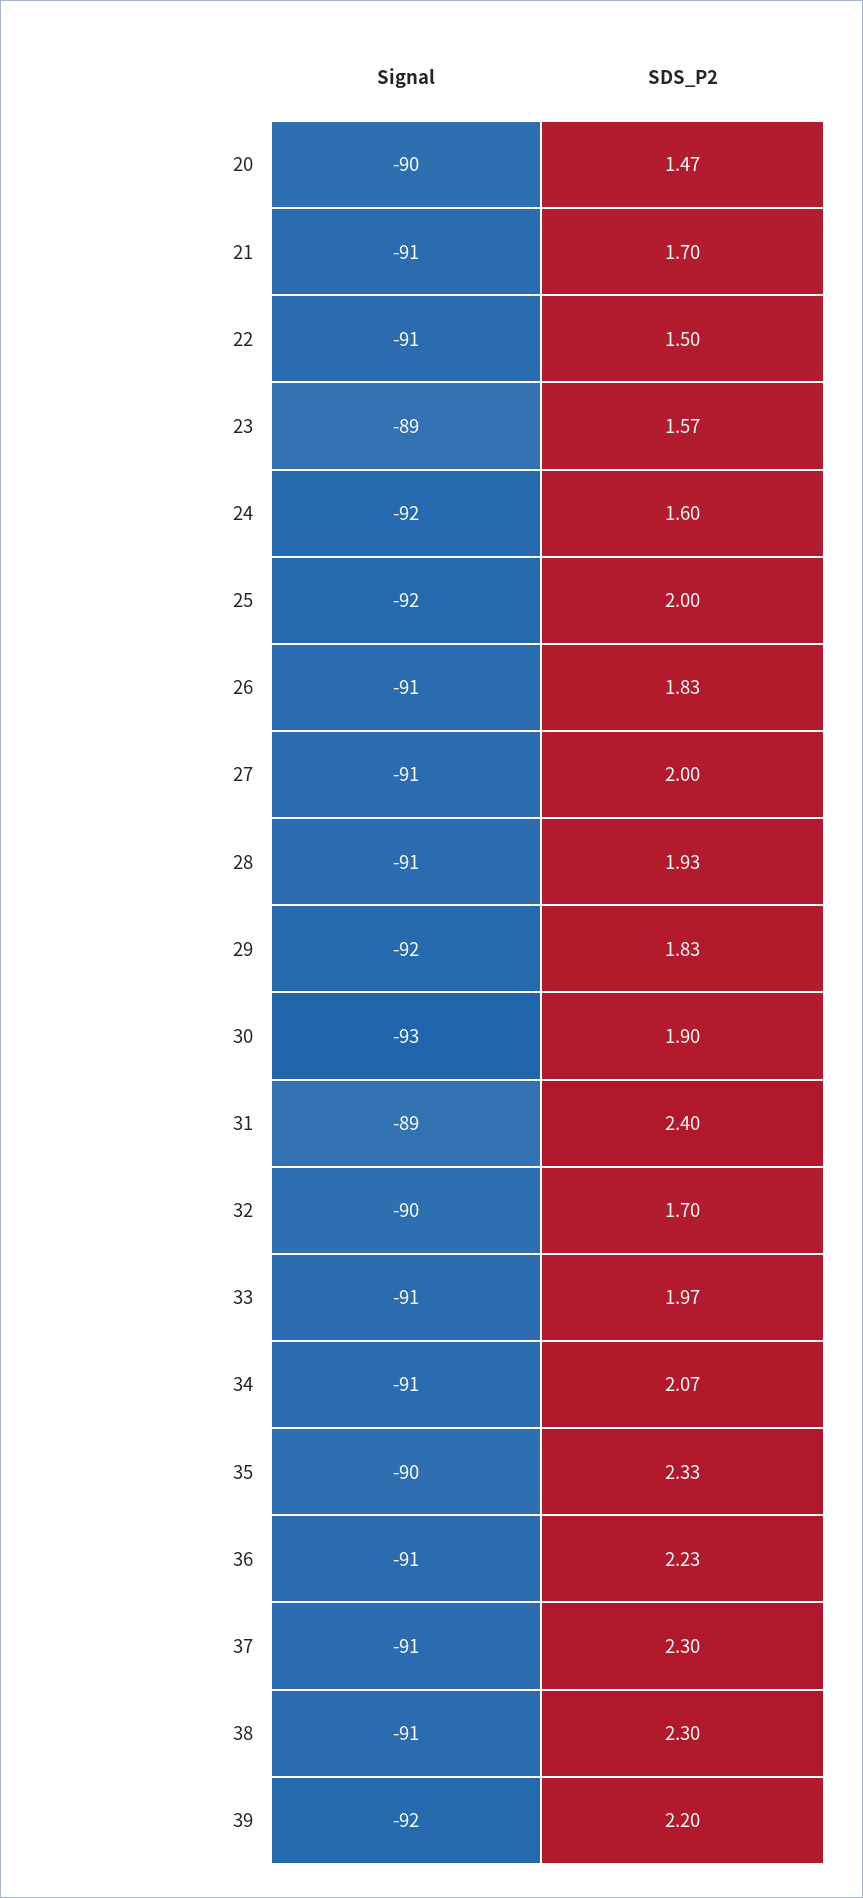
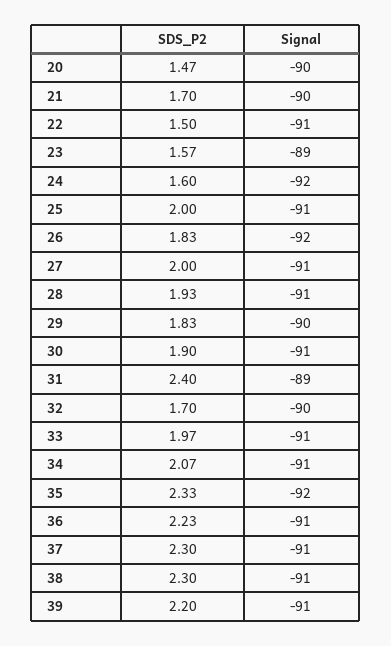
Signal, 21: -91 -> -90
Signal, 25: -92 -> -91
Signal, 26: -91 -> -92
Signal, 29: -92 -> -90
Signal, 30: -93 -> -91
Signal, 35: -90 -> -92
Signal, 39: -92 -> -91

